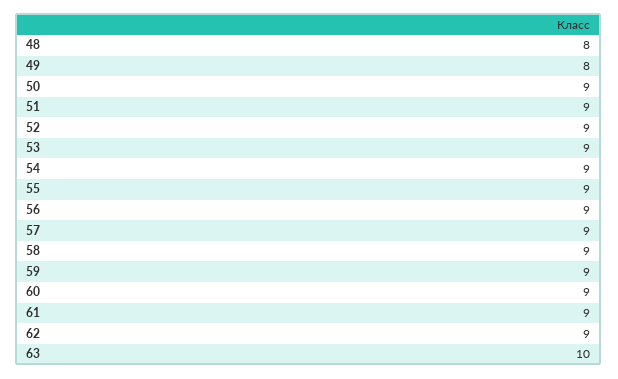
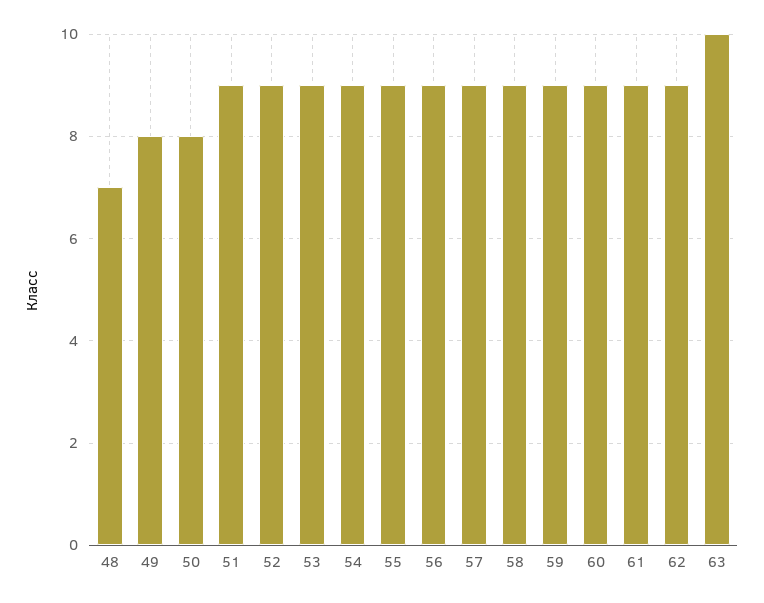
48: 8 -> 7
50: 9 -> 8

